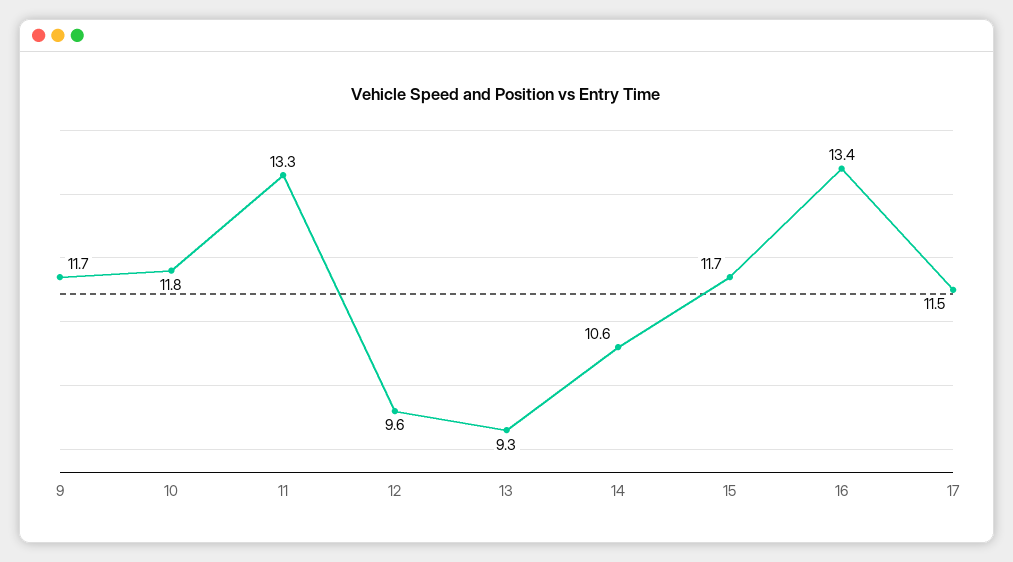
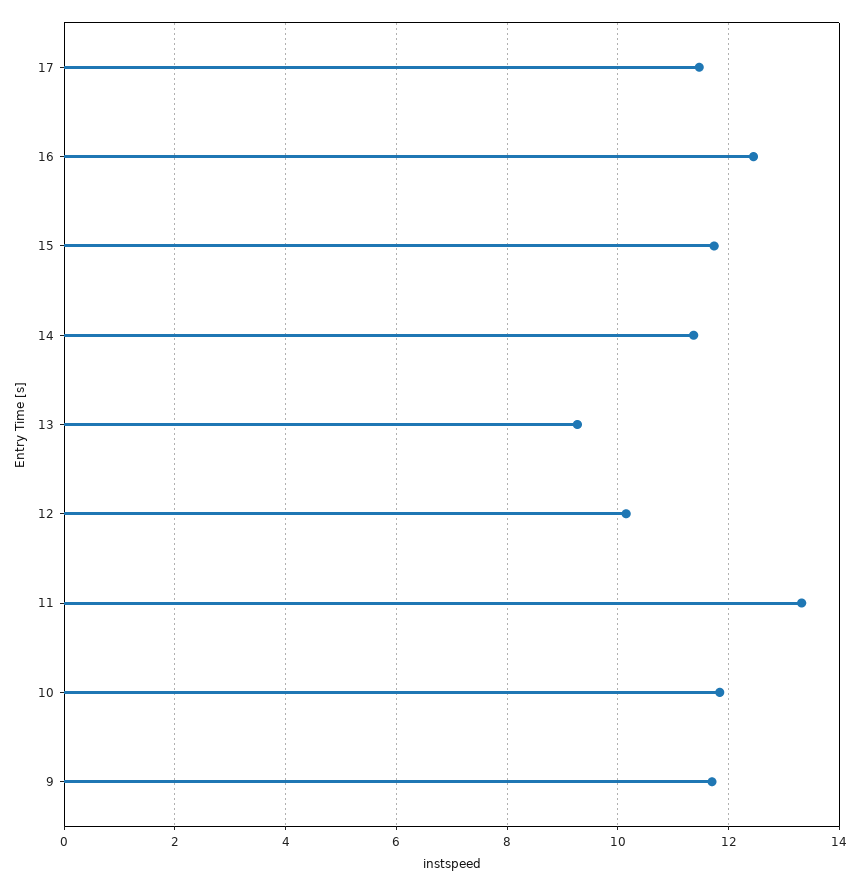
12: 9.6 -> 10.2
14: 10.6 -> 11.4
16: 13.4 -> 12.4

